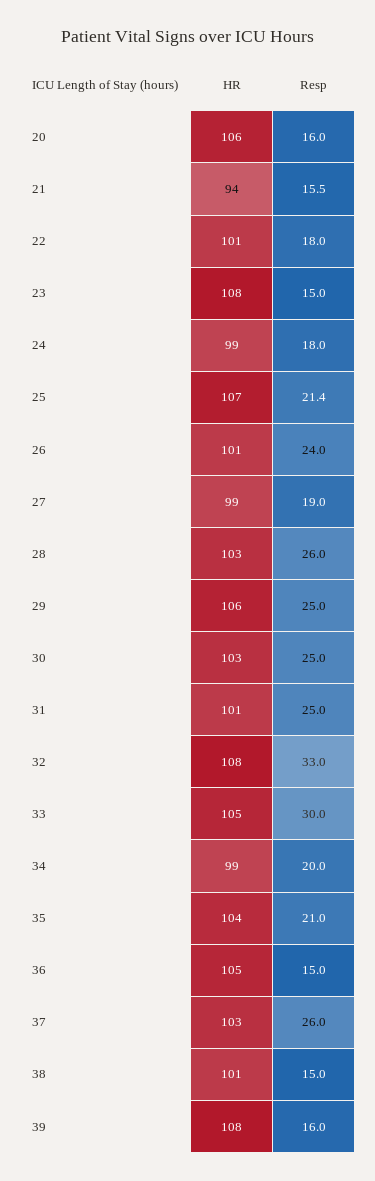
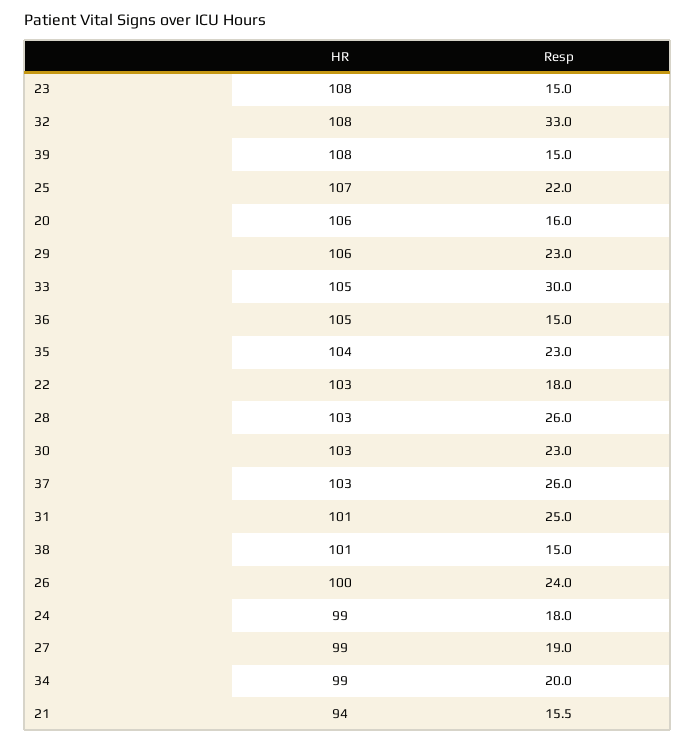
HR, 22: 101 -> 103
Resp, 25: 21.4 -> 22
HR, 26: 101 -> 100
Resp, 29: 25 -> 23
Resp, 30: 25 -> 23
Resp, 35: 21 -> 23
Resp, 39: 16 -> 15

